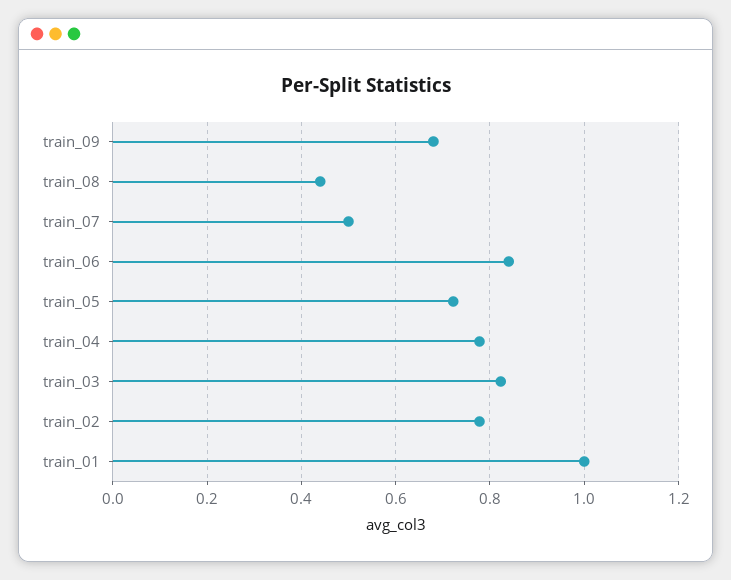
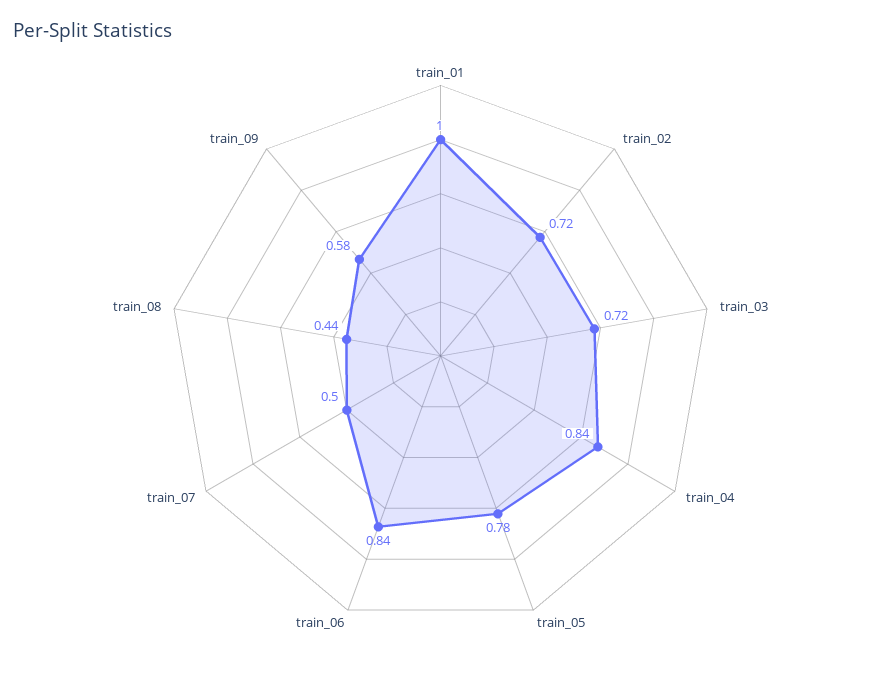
train_09: 0.68 -> 0.58
train_05: 0.72 -> 0.78
train_04: 0.78 -> 0.84
train_03: 0.82 -> 0.72
train_02: 0.78 -> 0.72

